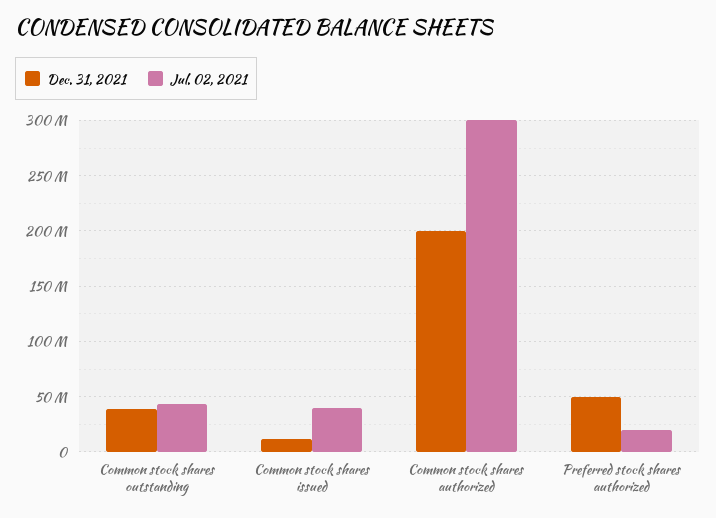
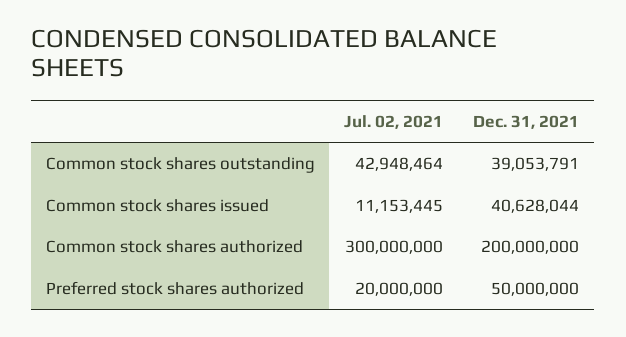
Dec. 31, 2021, Common stock shares issued: 10000000 -> 40628044
Jul. 02, 2021, Common stock shares issued: 40000000 -> 11153445

